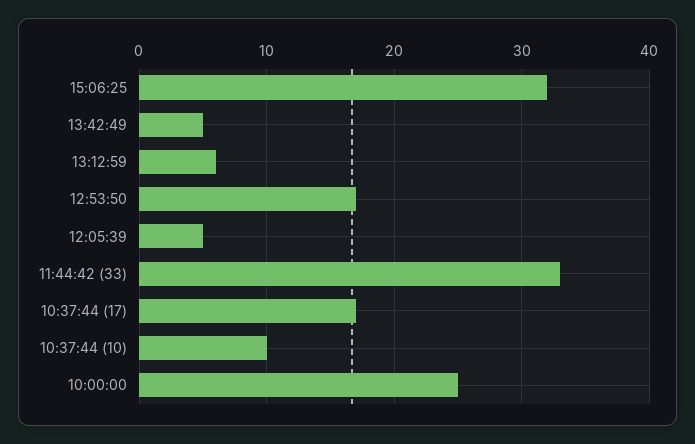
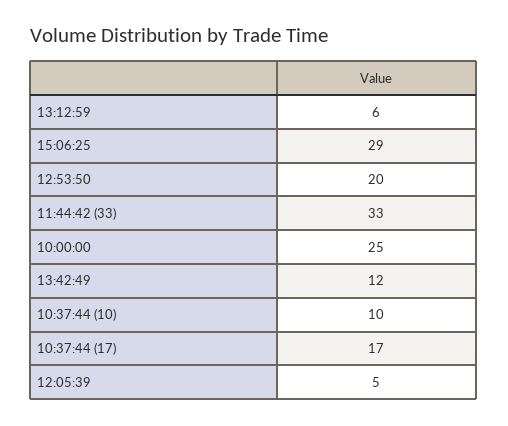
15:06:25: 32 -> 29
13:42:49: 5 -> 12
12:53:50: 17 -> 20

